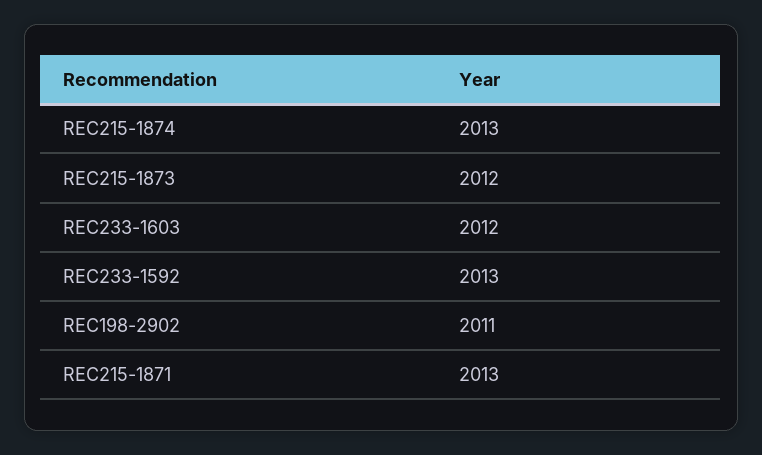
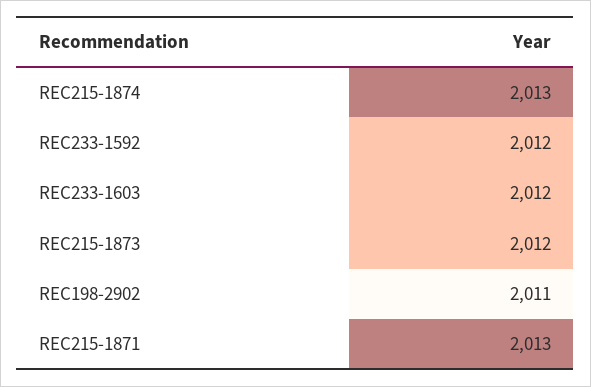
REC233-1592: 2013 -> 2012

